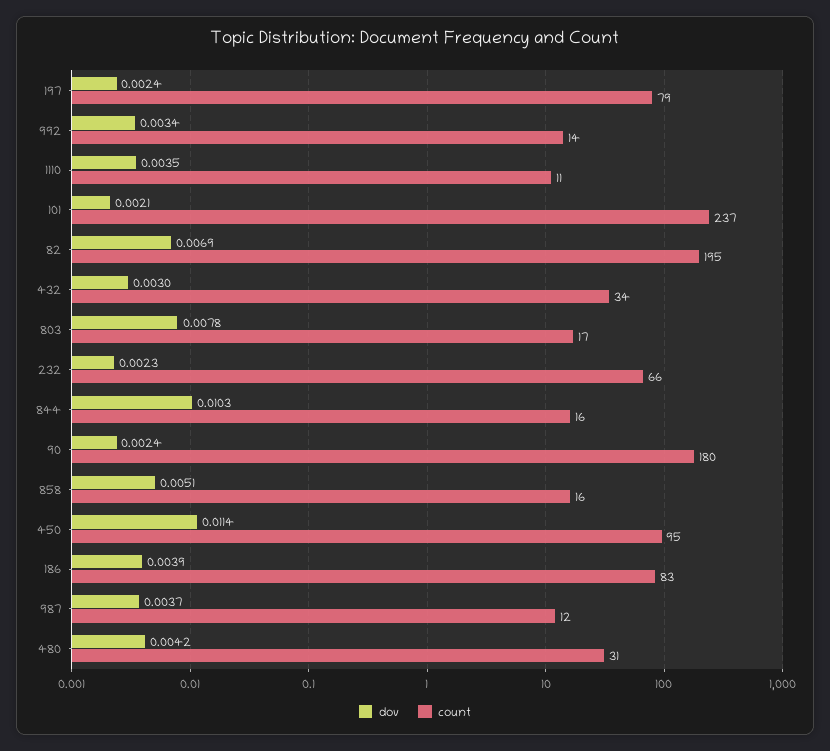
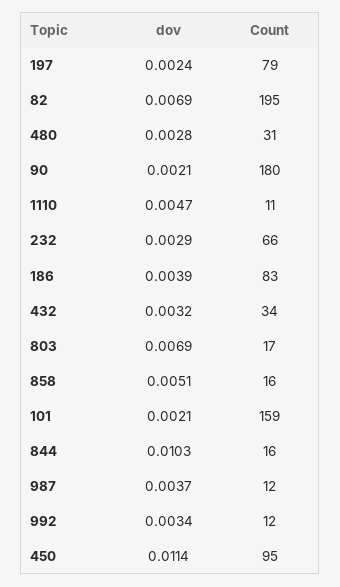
count, 992: 14 -> 12
dov, 1110: 0.0035 -> 0.0047
count, 101: 237 -> 159
dov, 432: 0.003 -> 0.0032
dov, 803: 0.0078 -> 0.0069
dov, 232: 0.0023 -> 0.0029
dov, 90: 0.0024 -> 0.0021
dov, 480: 0.0042 -> 0.0028

